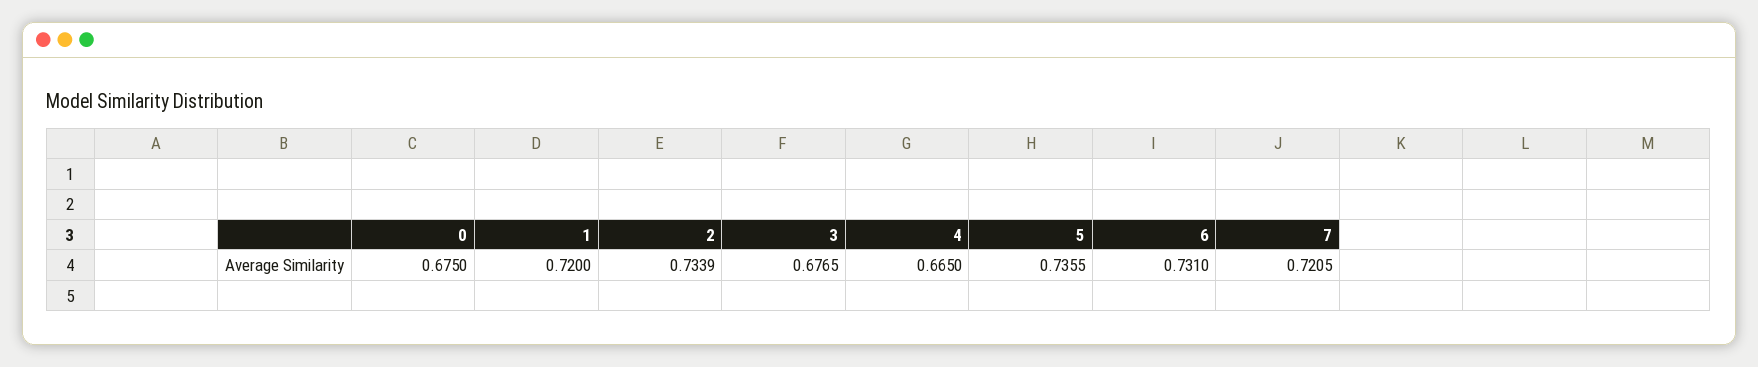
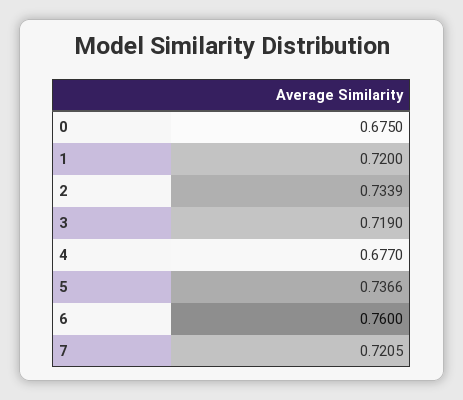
3: 0.6765 -> 0.719
4: 0.665 -> 0.677
5: 0.7355 -> 0.7366
6: 0.731 -> 0.76

